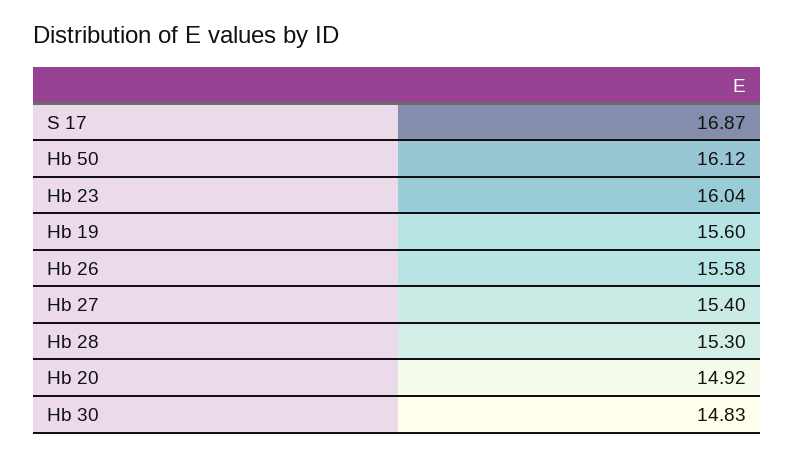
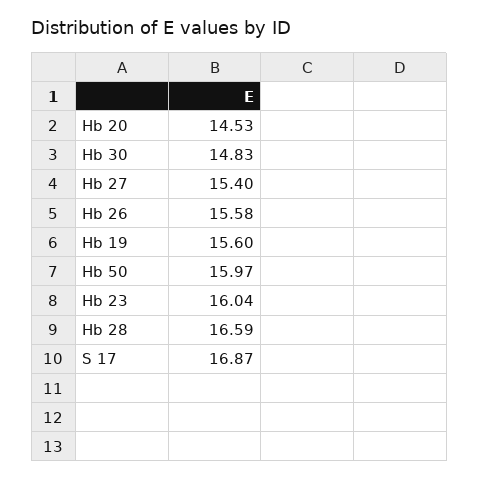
Hb 50: 16.12 -> 15.97
Hb 28: 15.3 -> 16.59
Hb 20: 14.92 -> 14.53

